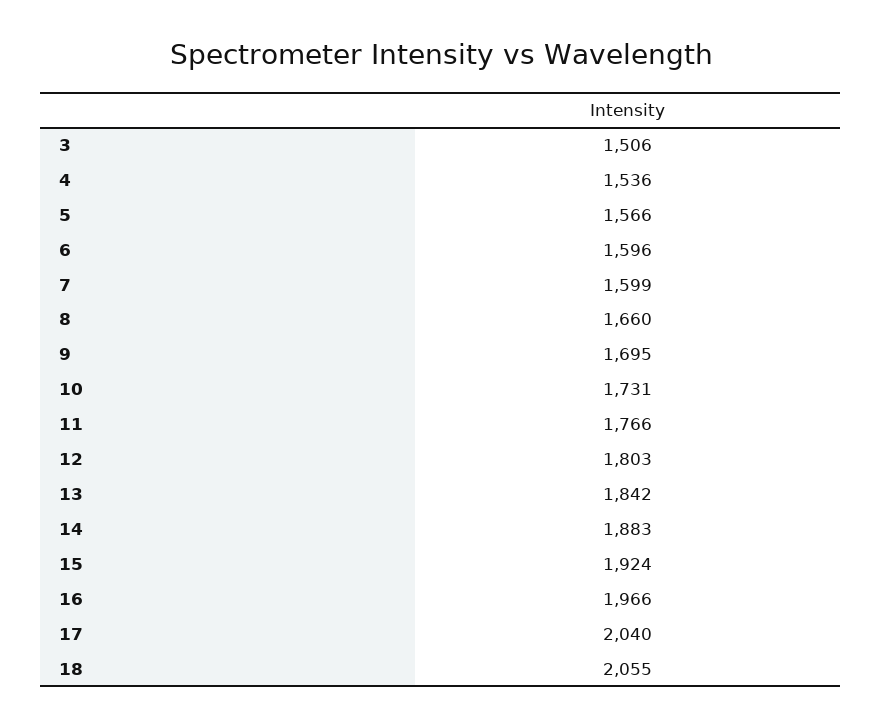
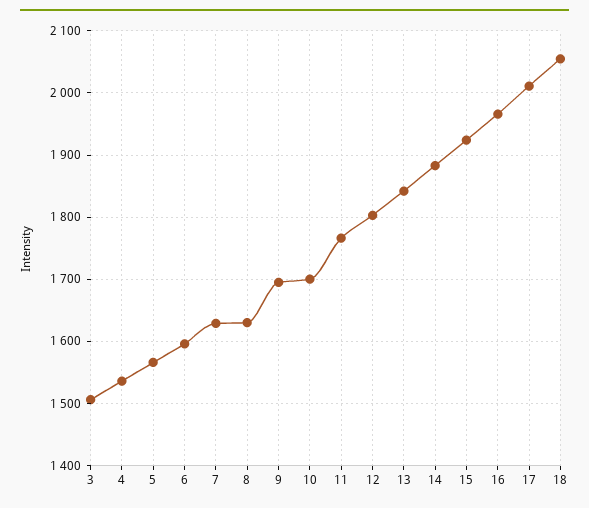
7: 1599 -> 1630
8: 1660 -> 1630
10: 1731 -> 1700
17: 2040 -> 2010

